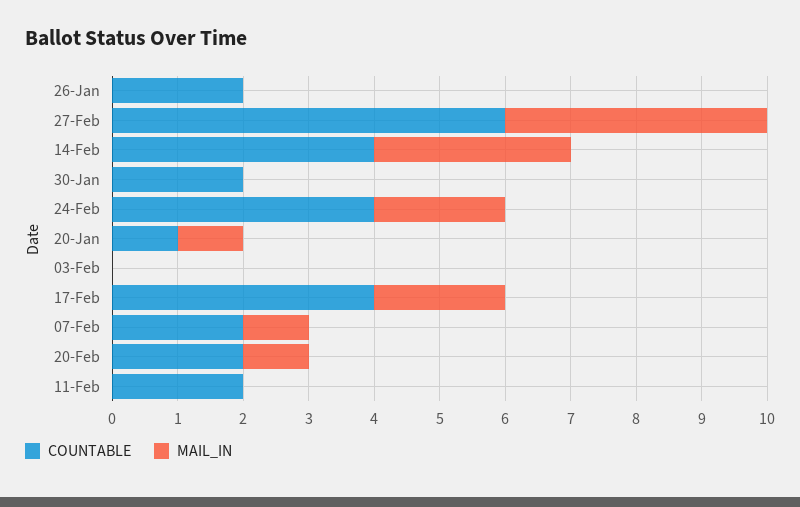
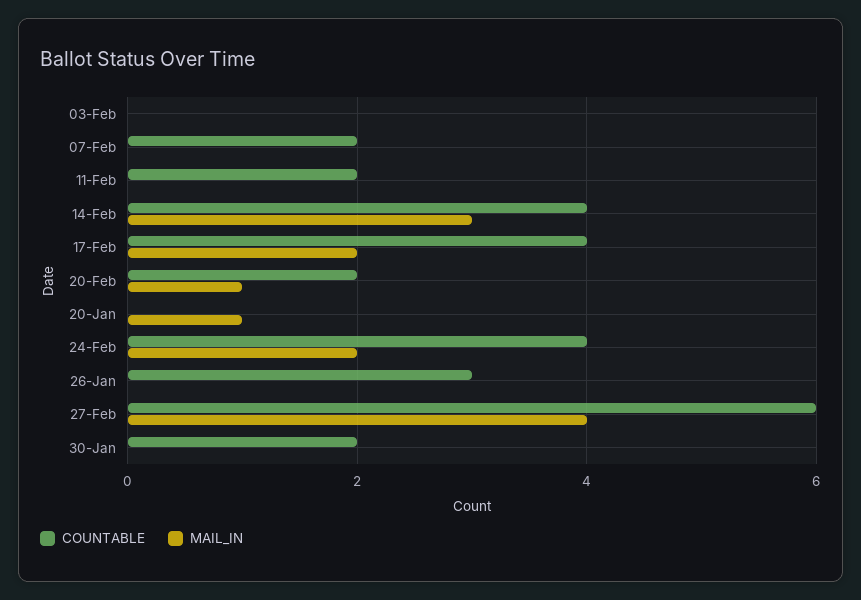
COUNTABLE, 26-Jan: 2 -> 3
COUNTABLE, 20-Jan: 1 -> 0
MAIL_IN, 07-Feb: 1 -> 0

